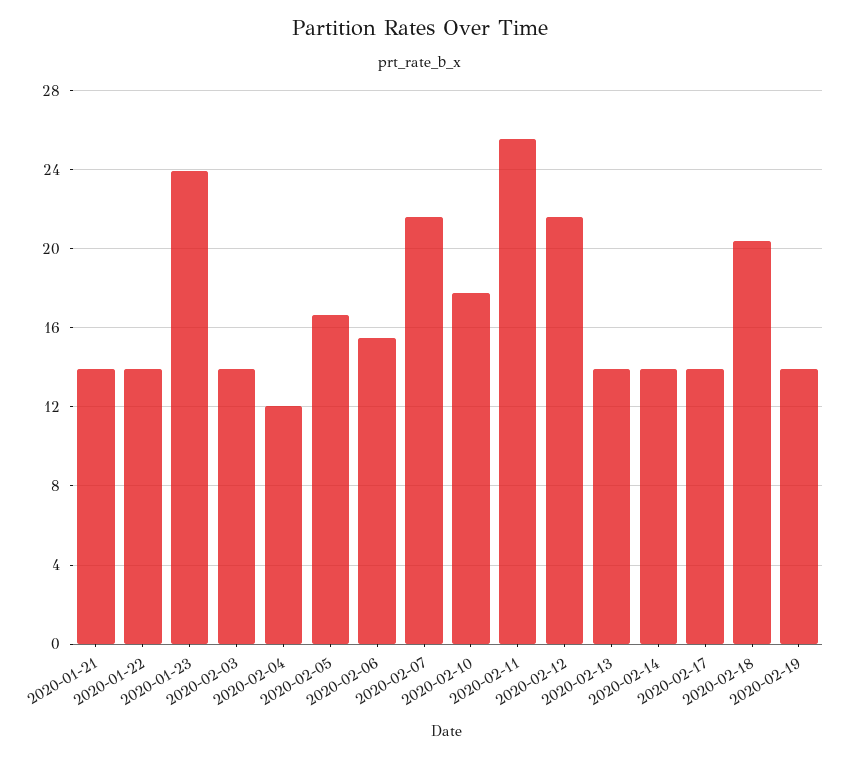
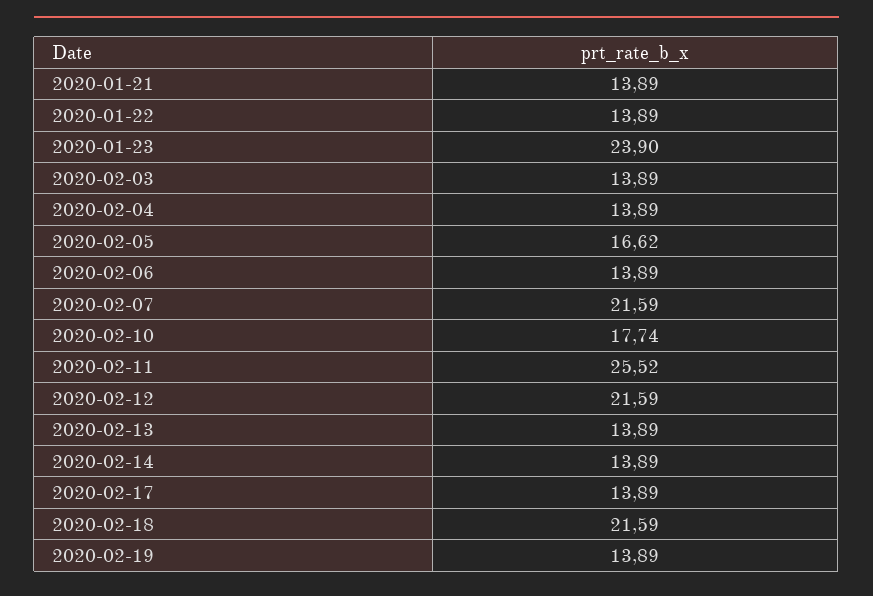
2020-02-04: 12 -> 13.89
2020-02-06: 15.5 -> 13.89
2020-02-18: 20.5 -> 21.59

